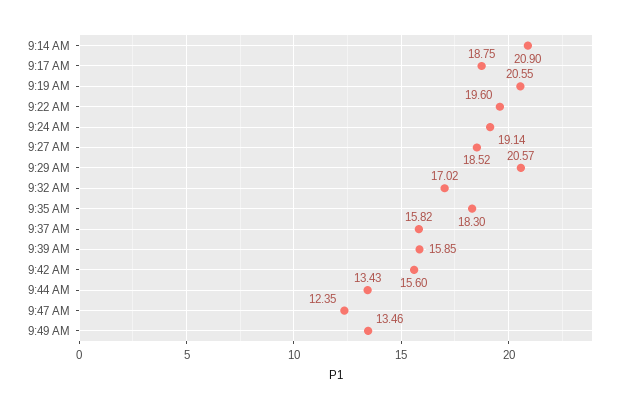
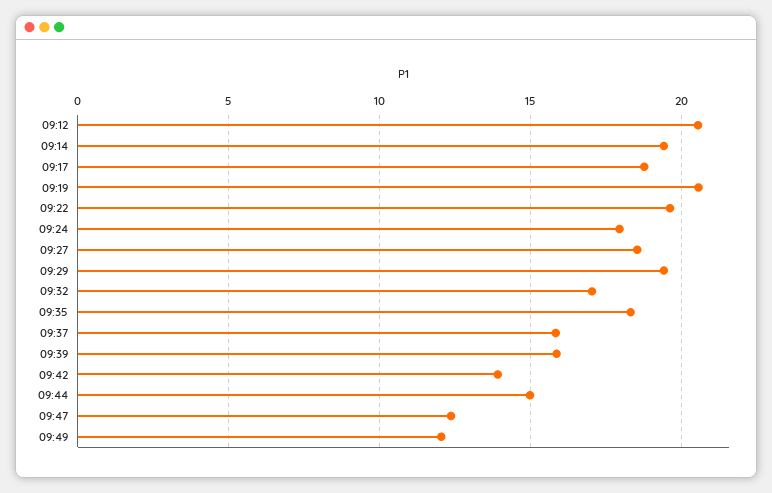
9:14 AM: 20.9 -> 19.5
9:24 AM: 19.14 -> 18
9:29 AM: 20.57 -> 19.5
9:42 AM: 15.6 -> 14
9:44 AM: 13.43 -> 15
9:49 AM: 13.46 -> 12
09:12: none -> 20.5

